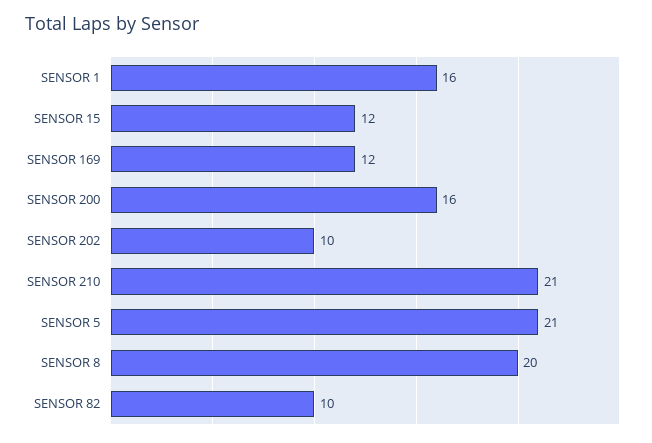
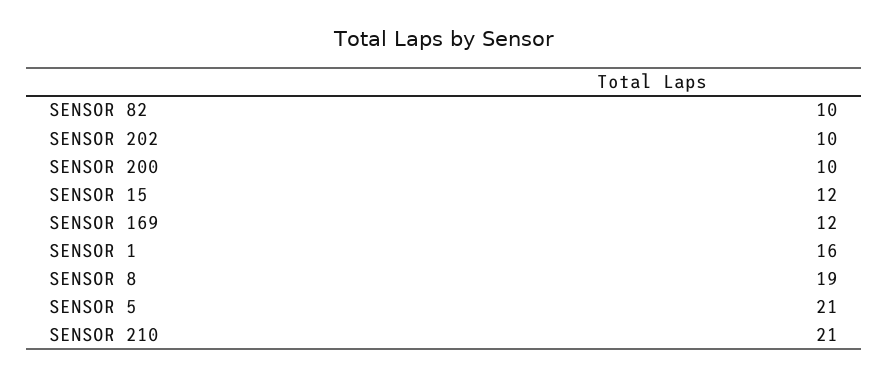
SENSOR 200: 16 -> 10
SENSOR 8: 20 -> 19

